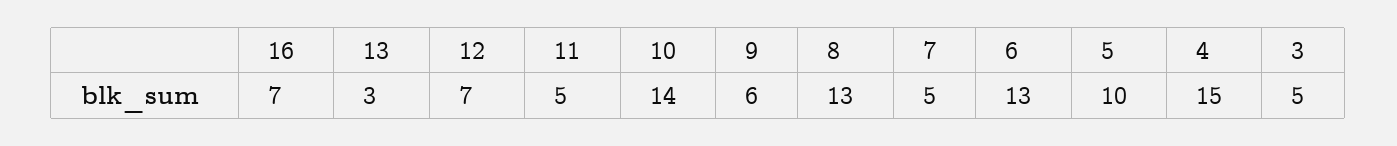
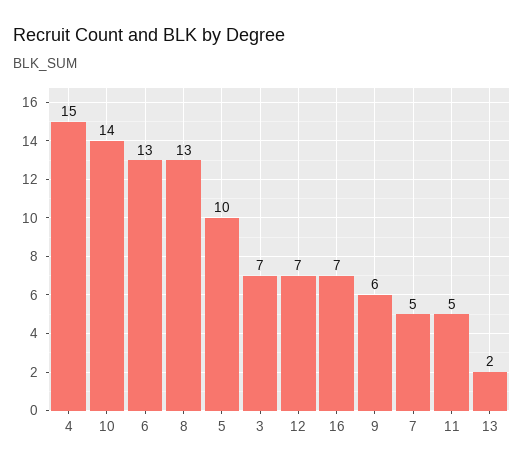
13: 3 -> 2
3: 5 -> 7

